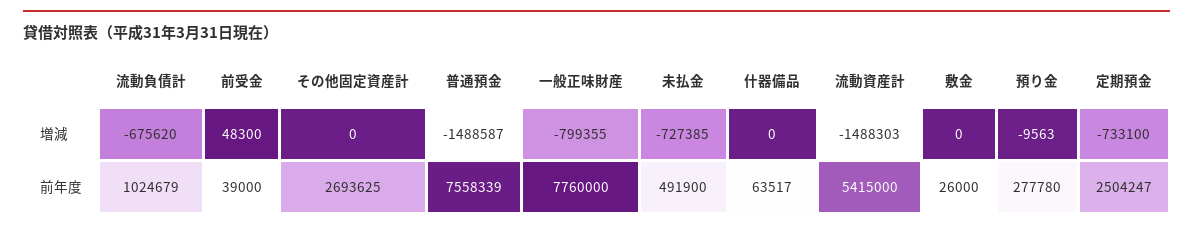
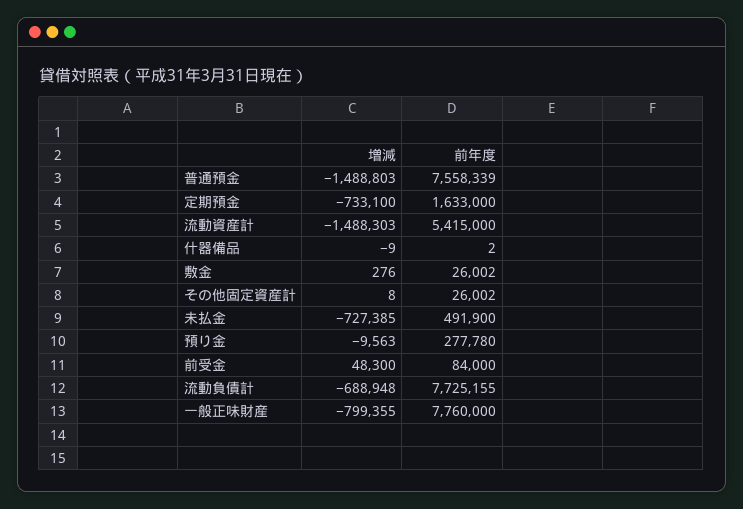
流動負債計, 増減: -675620 -> -688948
その他固定資産計, 増減: 0 -> 8
普通預金, 増減: -1488587 -> -1488803
什器備品, 増減: 0 -> -9
敷金, 増減: 0 -> 276
流動負債計, 前年度: 1024679 -> 7725155
前受金, 前年度: 39000 -> 84000
その他固定資産計, 前年度: 2693625 -> 26002
什器備品, 前年度: 63517 -> 2
敷金, 前年度: 26000 -> 26002
定期預金, 前年度: 2504247 -> 1633000

